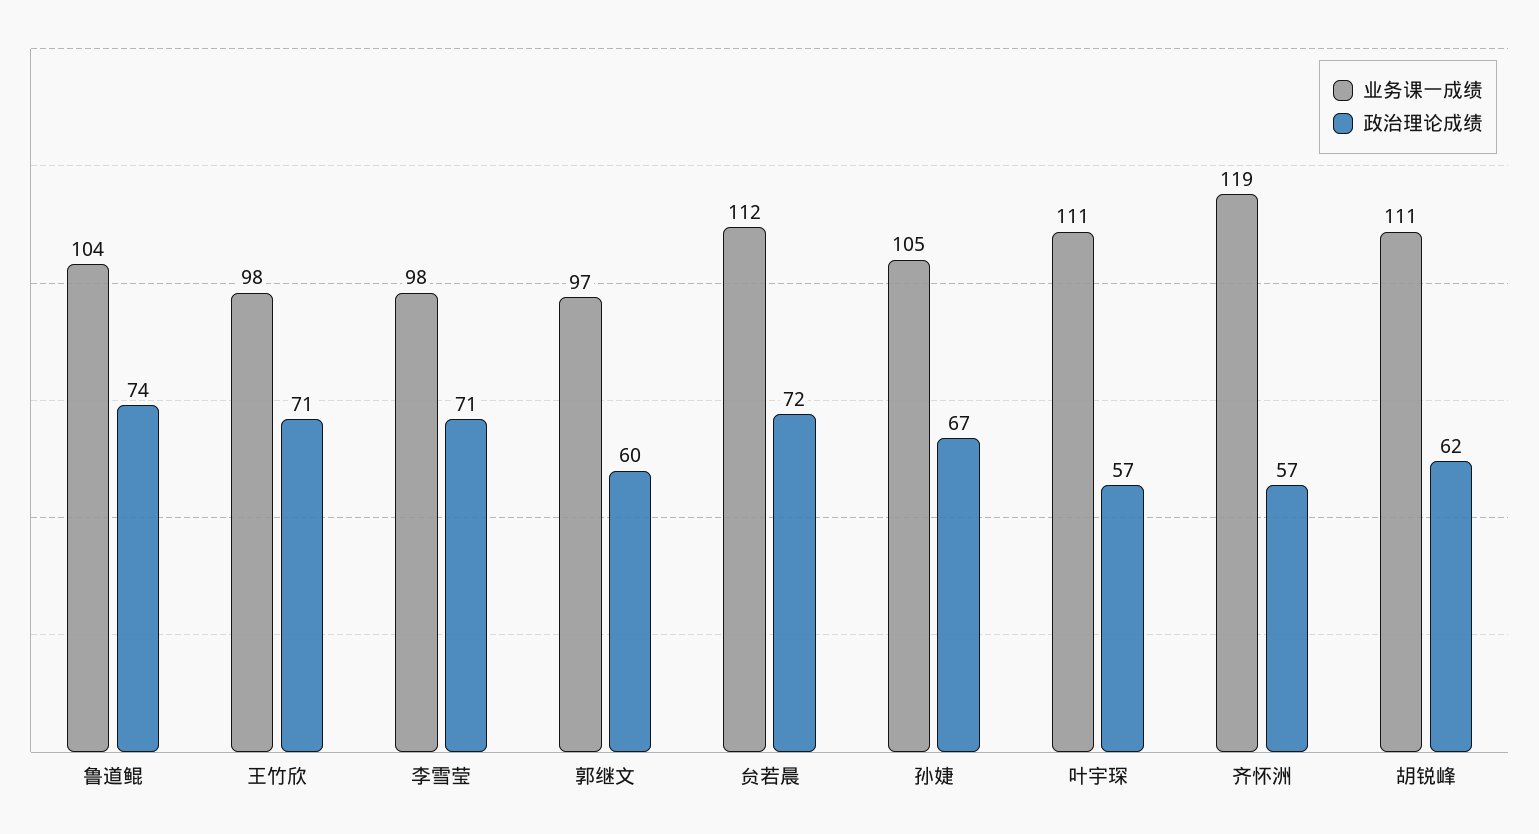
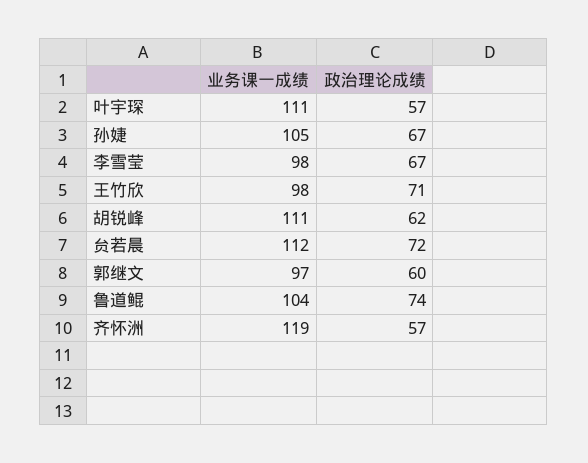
政治理论成绩, 李雪莹: 71 -> 67

